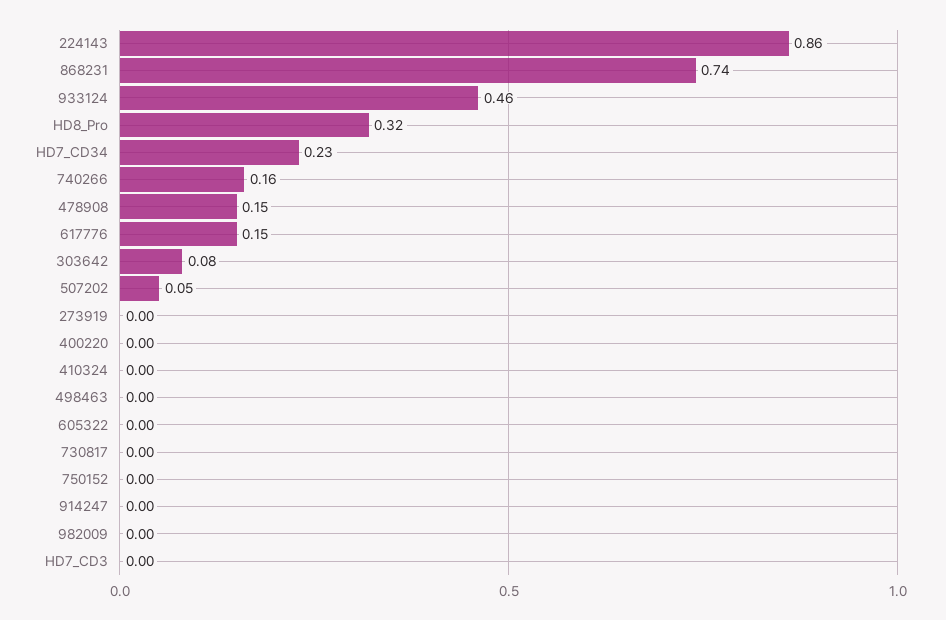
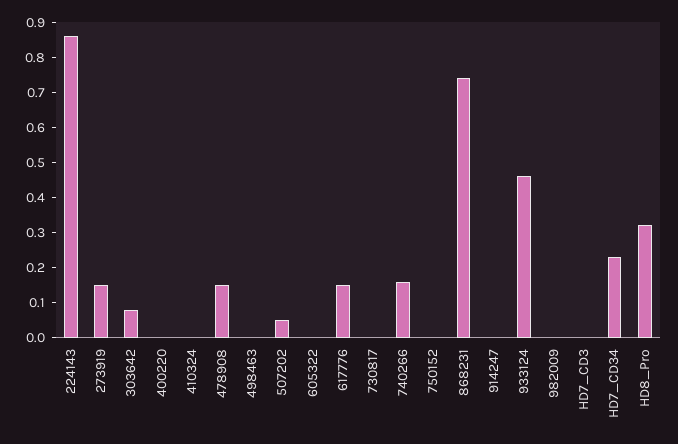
273919: 0 -> 0.15

